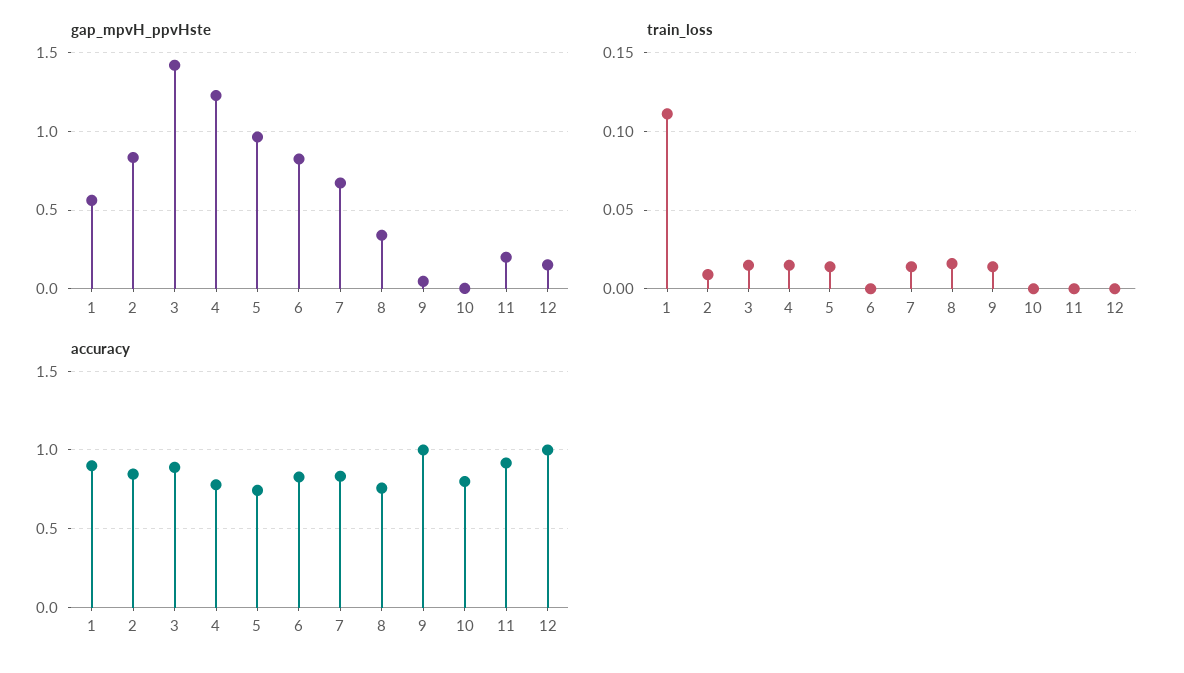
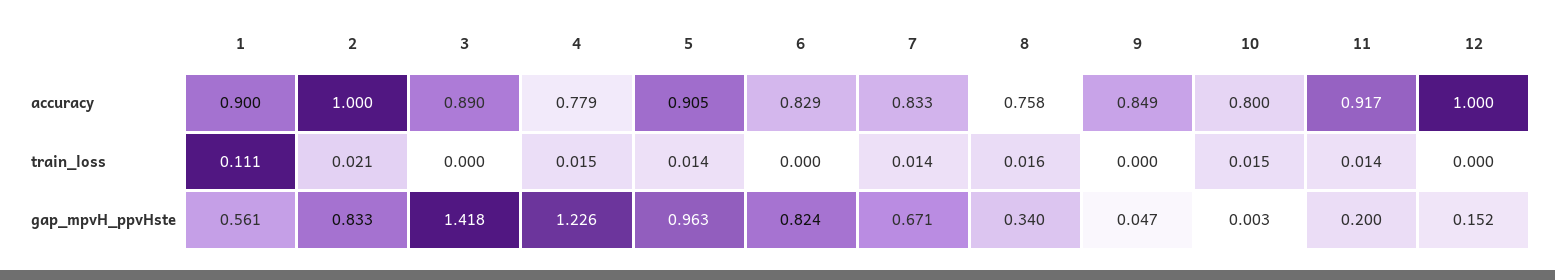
train_loss, 2: 0.01 -> 0.021
train_loss, 3: 0.015 -> 0
train_loss, 9: 0.015 -> 0
train_loss, 10: 0 -> 0.015
train_loss, 11: 0 -> 0.014
accuracy, 2: 0.85 -> 1
accuracy, 5: 0.75 -> 0.905
accuracy, 9: 1 -> 0.849

